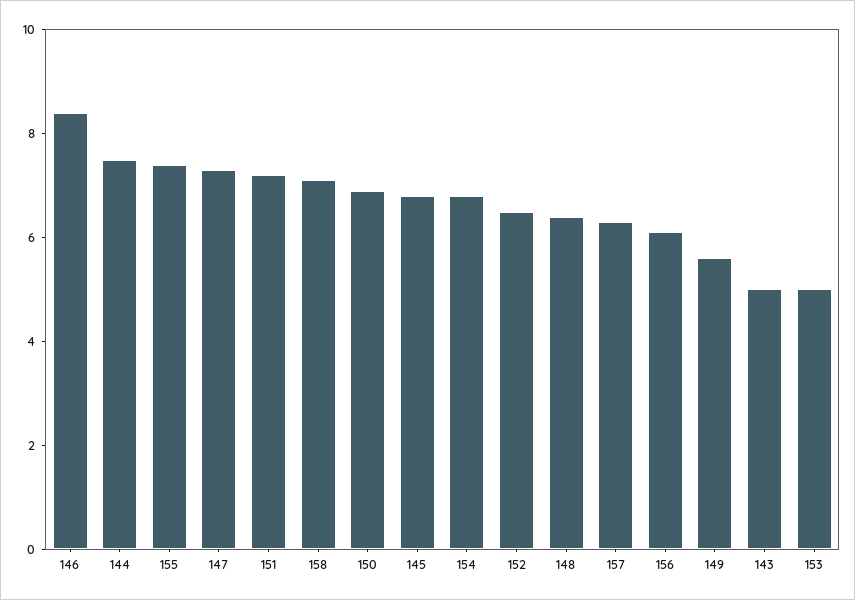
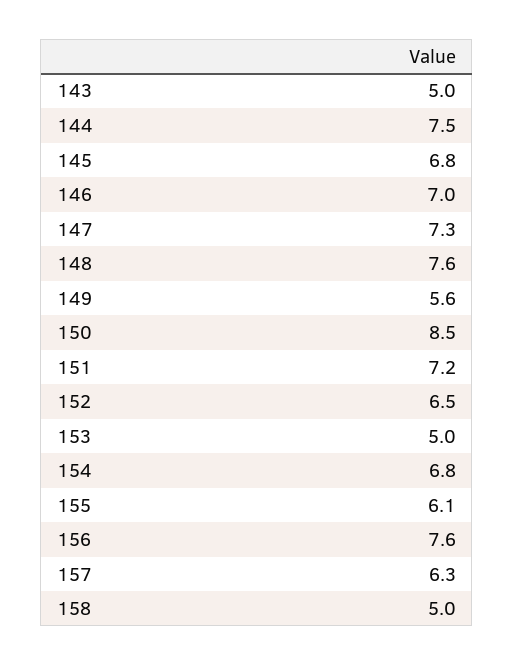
146: 8.5 -> 7
155: 7.5 -> 6.1
158: 7 -> 5
150: 7 -> 8.5
148: 6.5 -> 7.6
156: 6 -> 7.6

